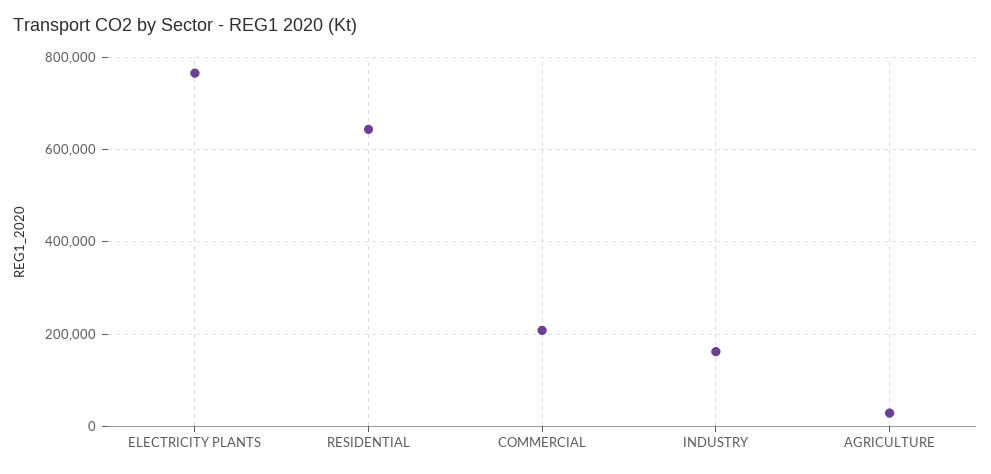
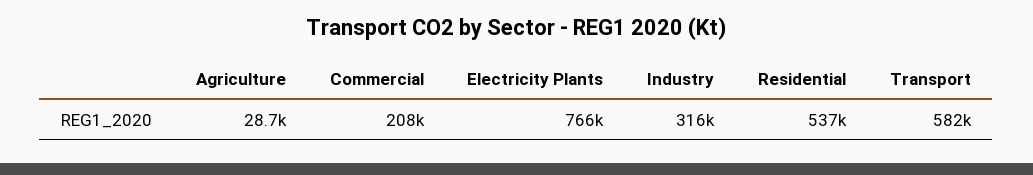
RESIDENTIAL: 640000 -> 537000
INDUSTRY: 160000 -> 316000
Transport: none -> 582000

